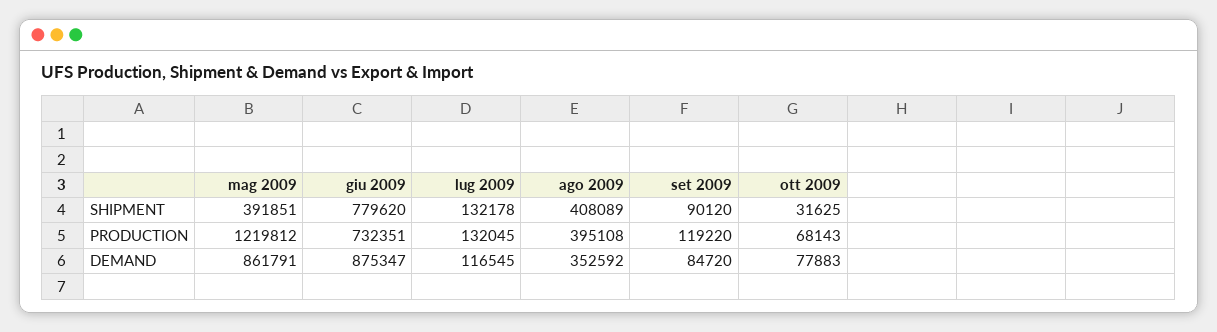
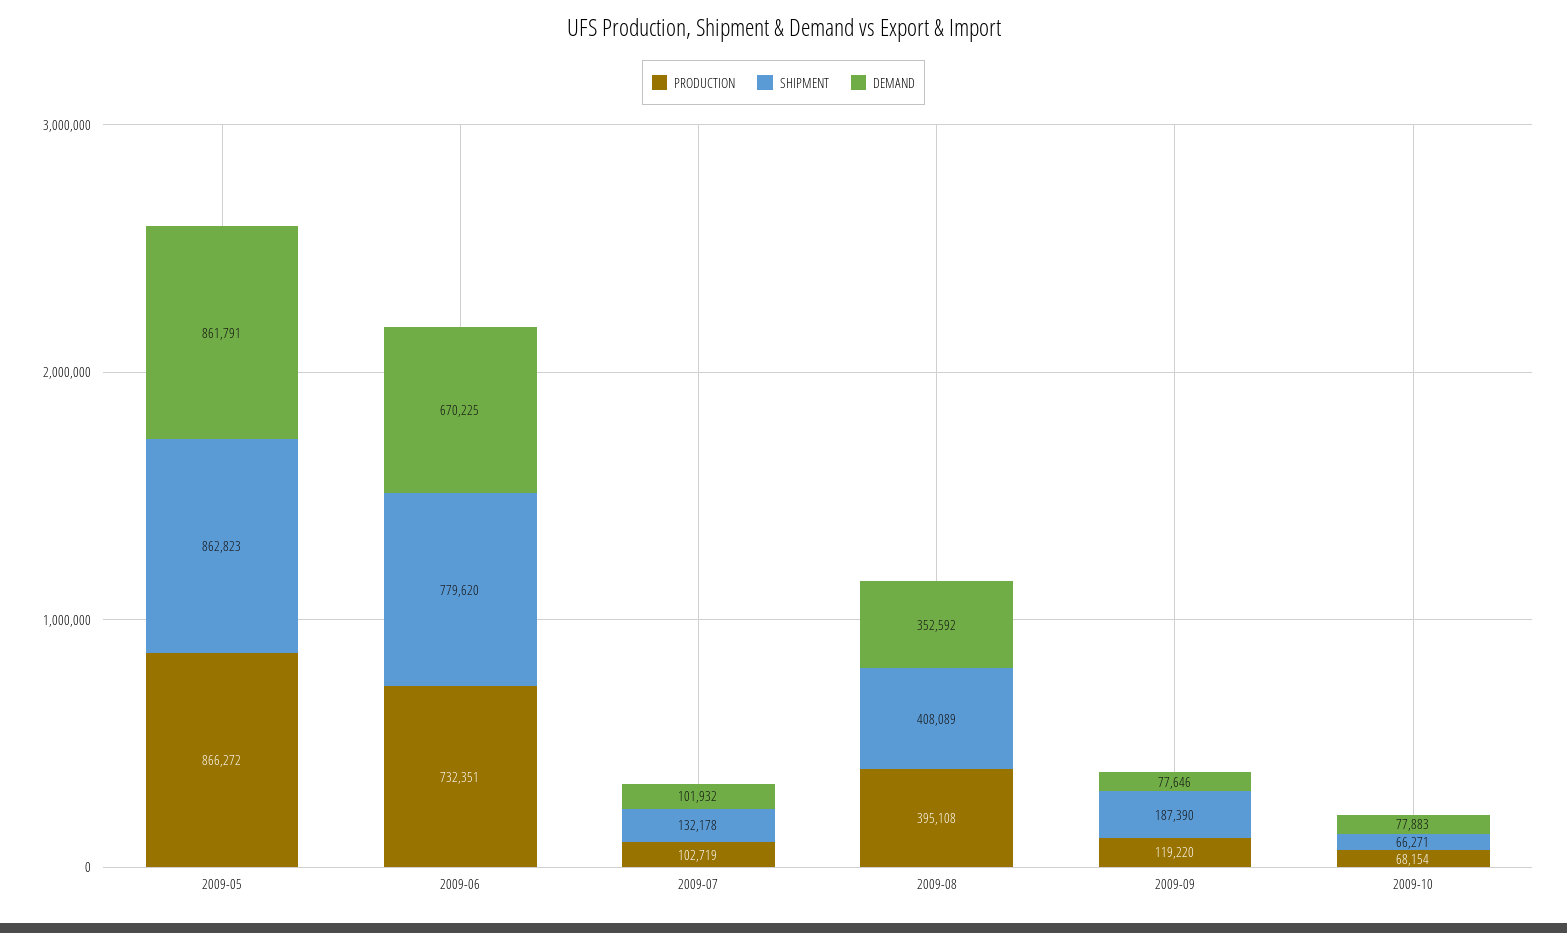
SHIPMENT, mag 2009: 391851 -> 862823
SHIPMENT, set 2009: 90120 -> 187390
SHIPMENT, ott 2009: 31625 -> 66271
PRODUCTION, mag 2009: 1219812 -> 866272
PRODUCTION, lug 2009: 132045 -> 102719
PRODUCTION, ott 2009: 68143 -> 68154
DEMAND, giu 2009: 875347 -> 670225
DEMAND, lug 2009: 116545 -> 101932
DEMAND, set 2009: 84720 -> 77646

